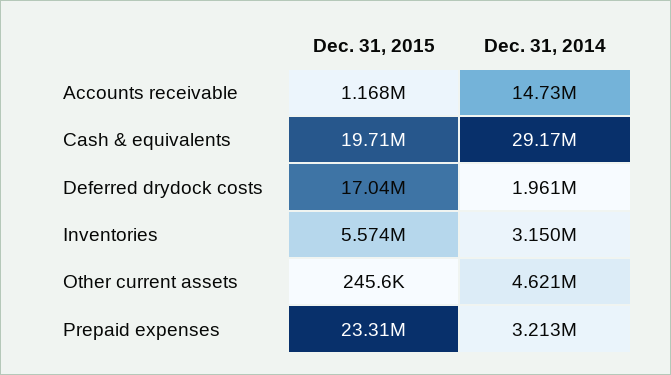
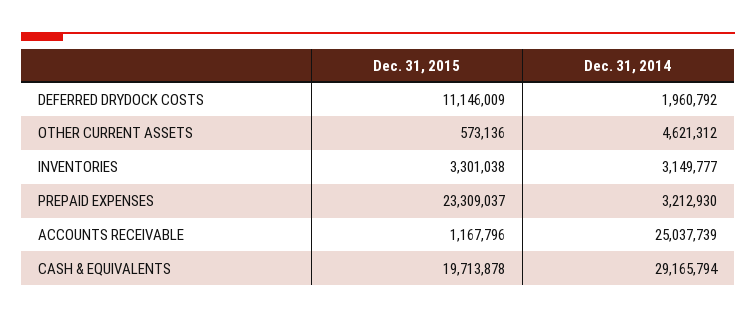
Dec. 31, 2014, Accounts receivable: 14730000 -> 25037739
Dec. 31, 2015, Deferred drydock costs: 17040000 -> 11146009
Dec. 31, 2015, Inventories: 5574000 -> 3301038
Dec. 31, 2015, Other current assets: 245600 -> 573136

